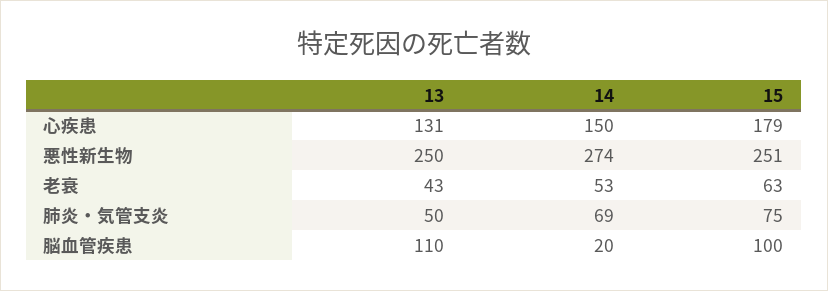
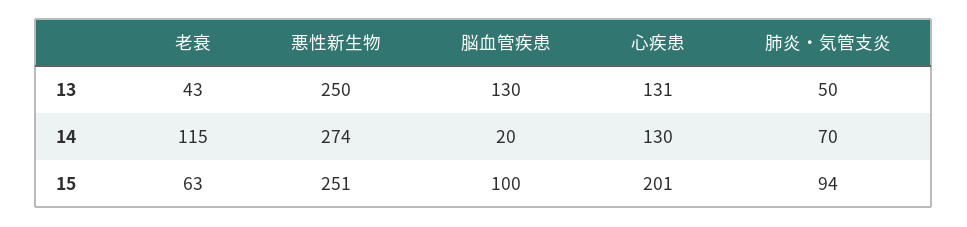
14, 心疾患: 150 -> 130
15, 心疾患: 179 -> 201
14, 老衰: 53 -> 115
14, 肺炎・気管支炎: 69 -> 70
15, 肺炎・気管支炎: 75 -> 94
13, 脳血管疾患: 110 -> 130

